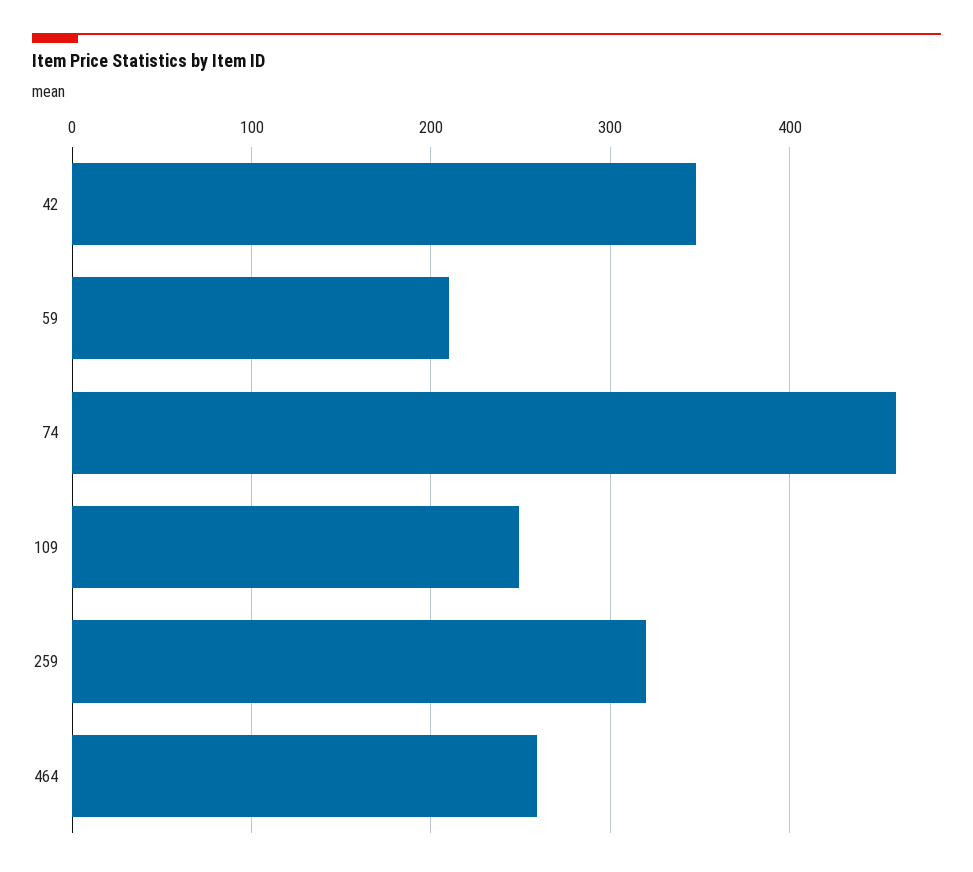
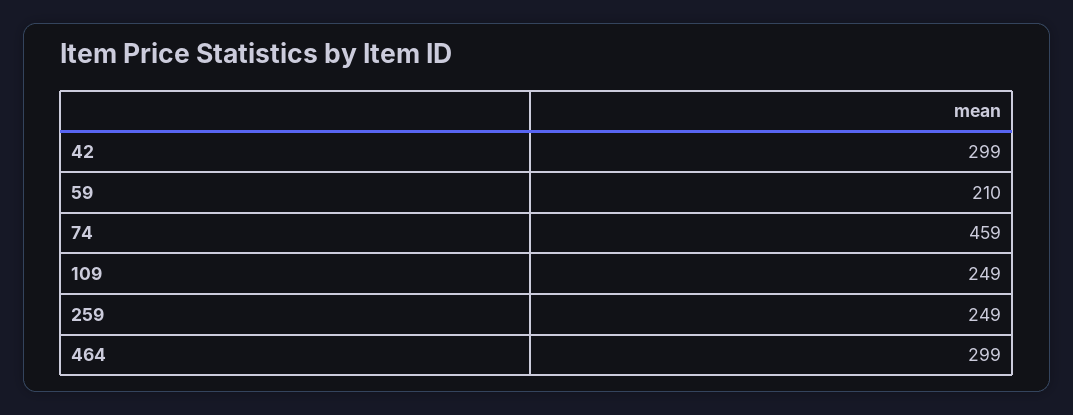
42: 350 -> 299
259: 320 -> 249
464: 260 -> 299

